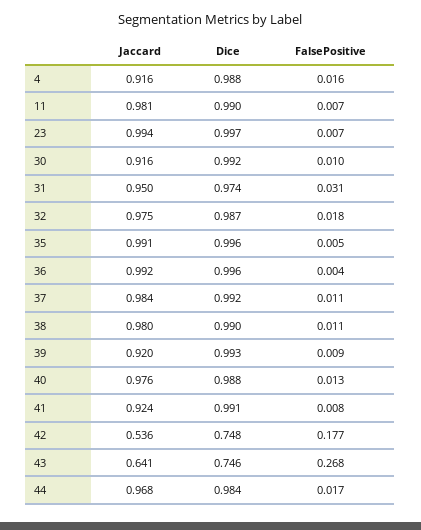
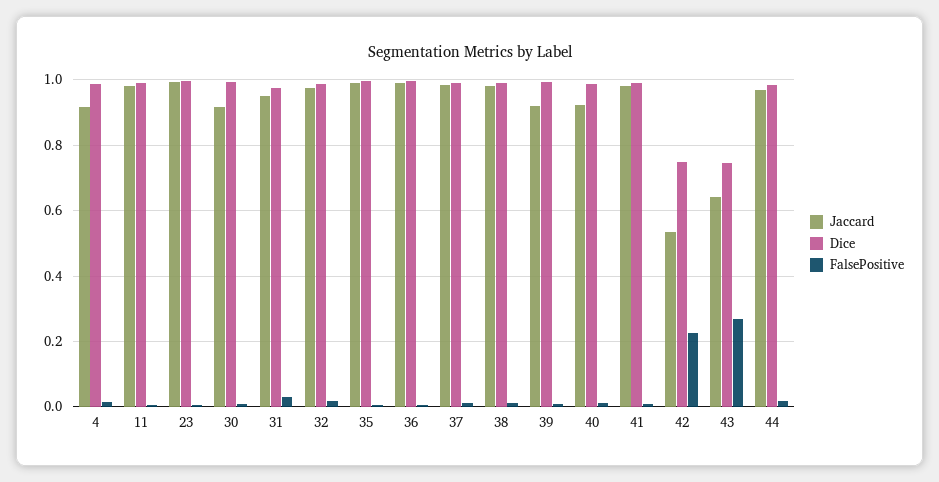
Jaccard, 40: 0.976 -> 0.92
Jaccard, 41: 0.924 -> 0.98
FalsePositive, 42: 0.177 -> 0.22

